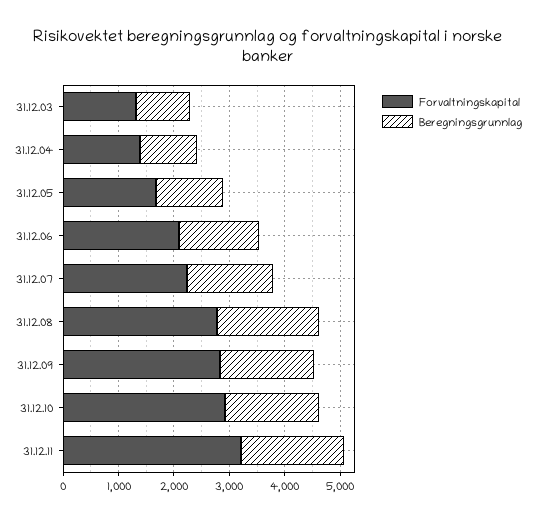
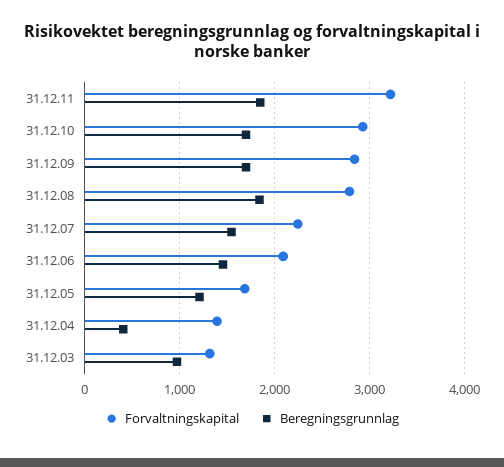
Beregningsgrunnlag, 31.12.04: 1000 -> 400

